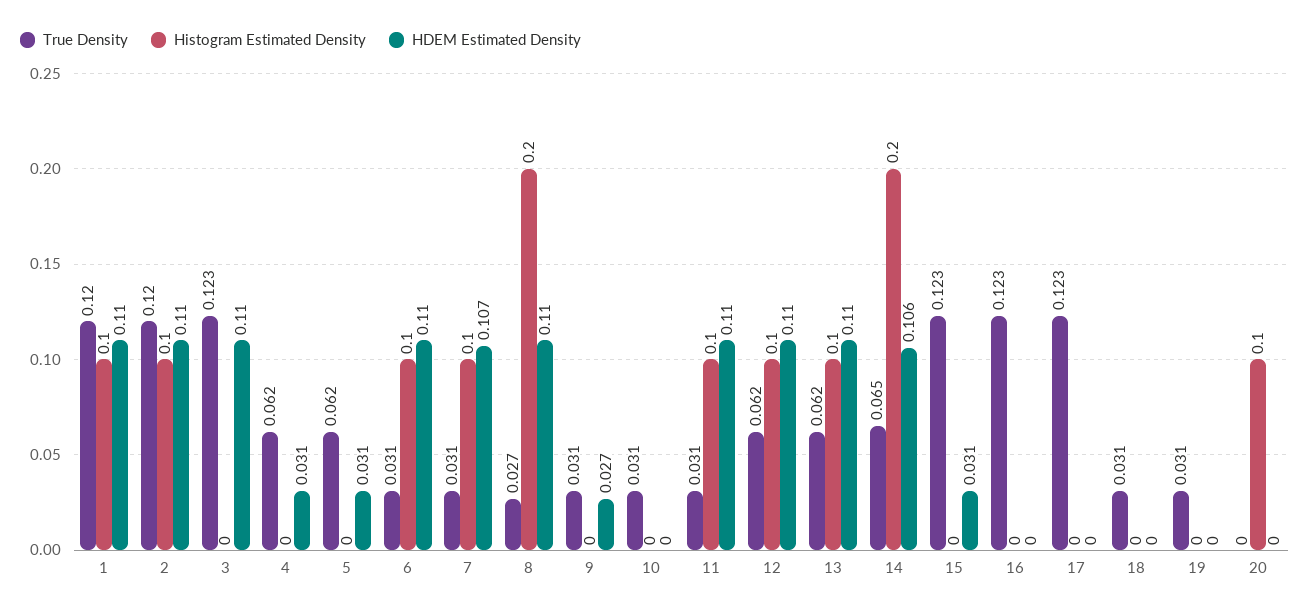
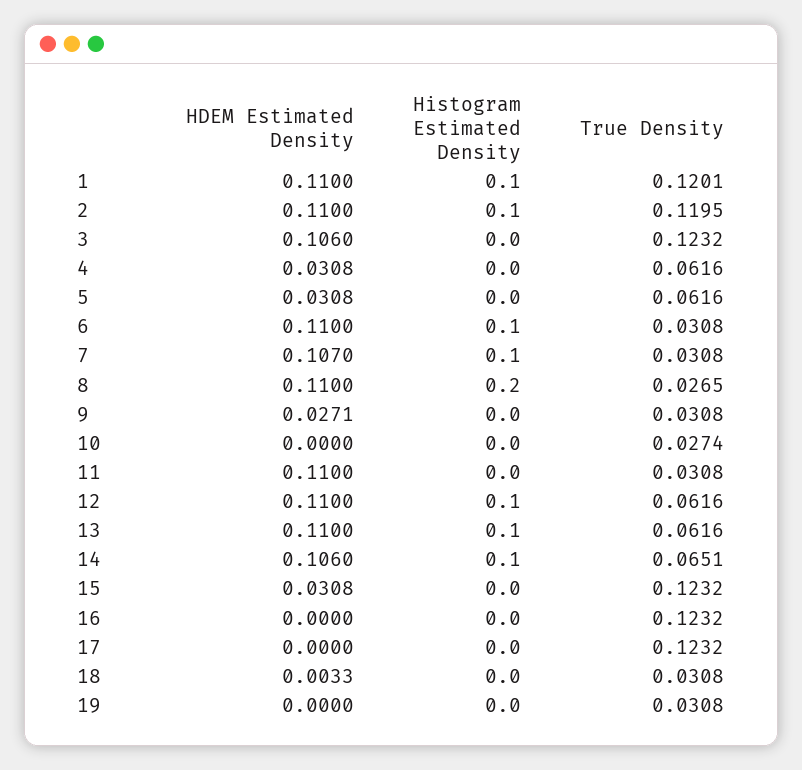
HDEM Estimated Density, 3: 0.11 -> 0.106
True Density, 10: 0.031 -> 0.0274
Histogram Estimated Density, 11: 0.1 -> 0
Histogram Estimated Density, 14: 0.2 -> 0.1
HDEM Estimated Density, 18: 0 -> 0.0033
True Density, 20: 0 -> none
Histogram Estimated Density, 20: 0.1 -> none
HDEM Estimated Density, 20: 0 -> none

